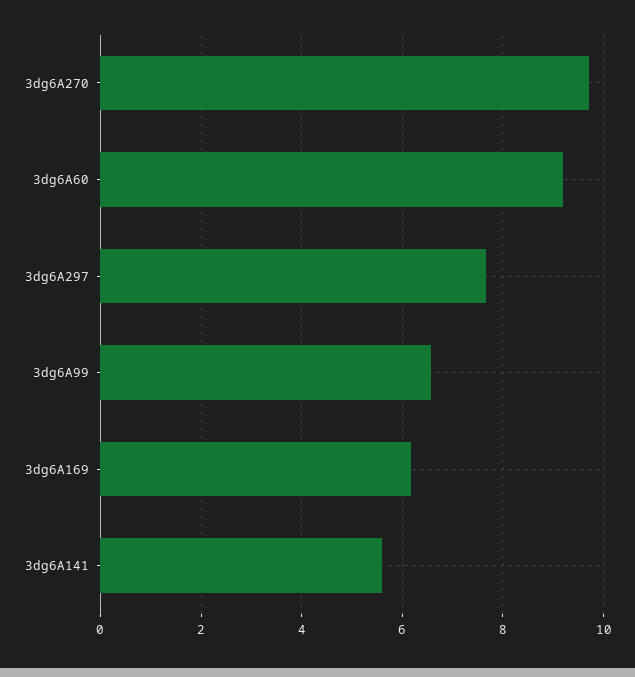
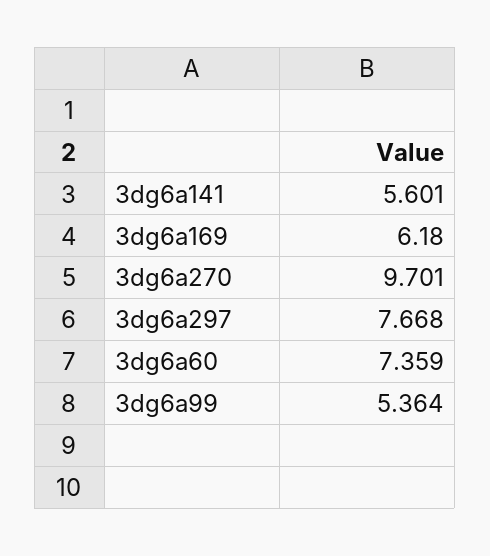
3dg6A60: 9.2 -> 7.359
3dg6A99: 6.6 -> 5.364

